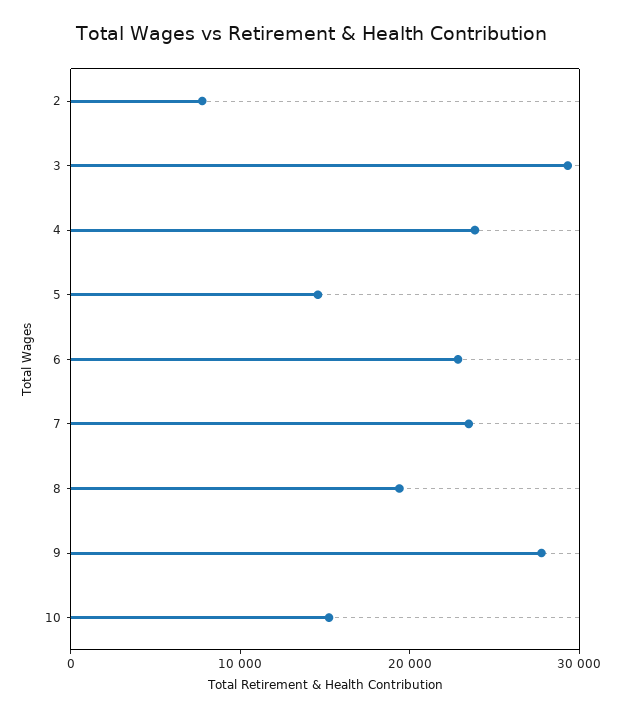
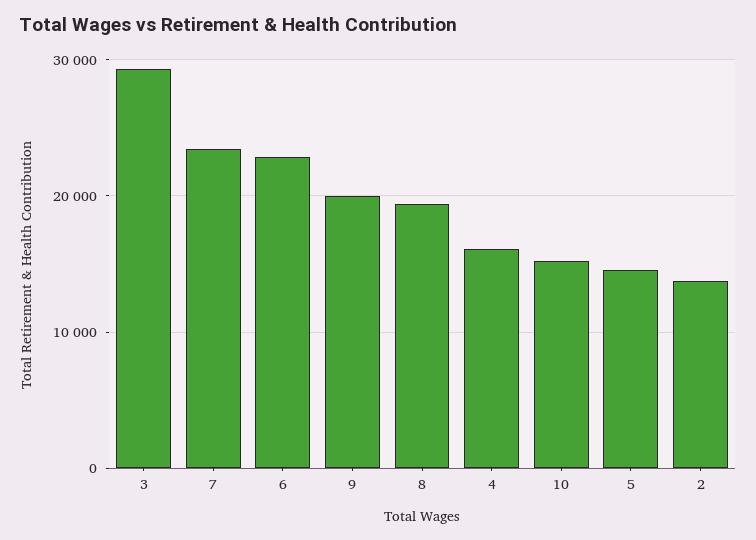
2: 8000 -> 14000
4: 24000 -> 16000
9: 28000 -> 20000

